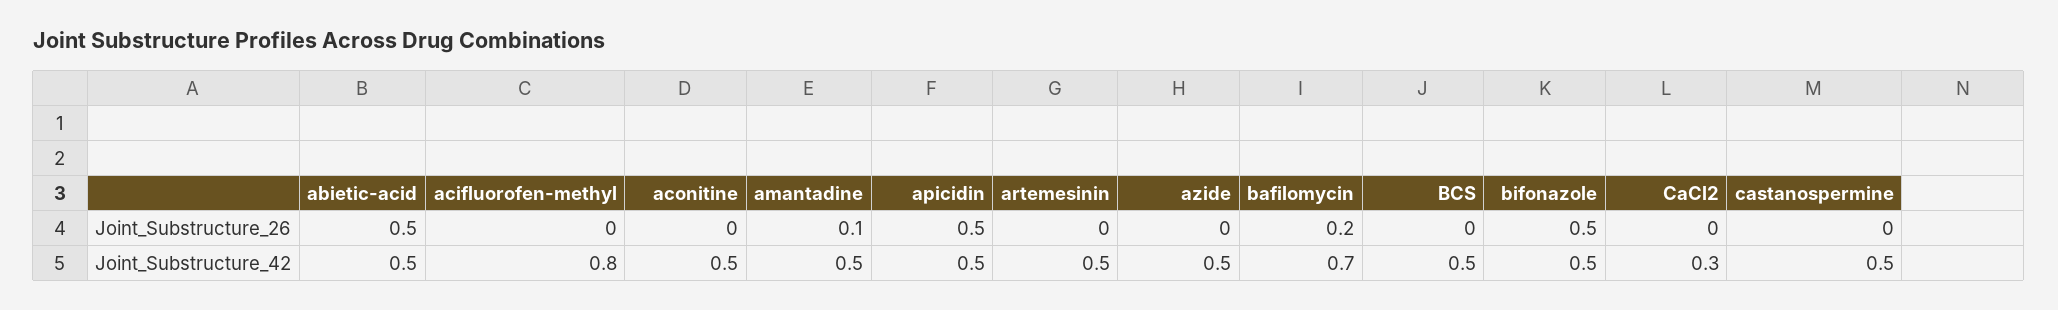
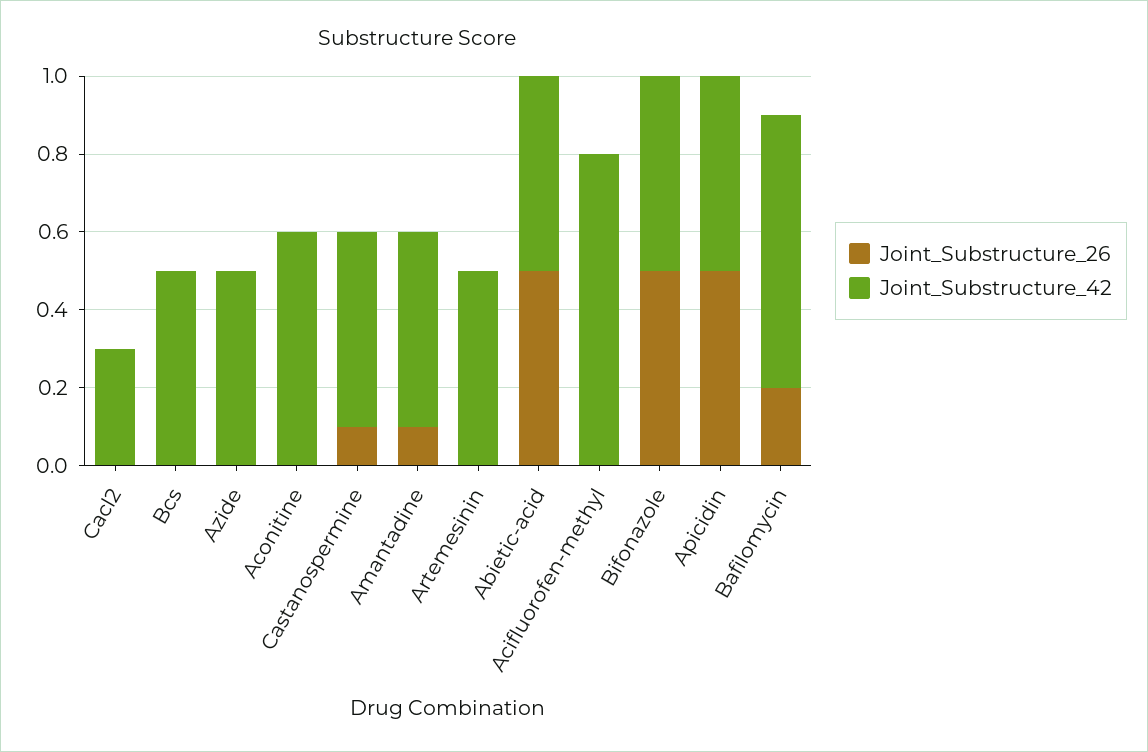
Joint_Substructure_26, castanospermine: 0 -> 0.1
Joint_Substructure_42, aconitine: 0.5 -> 0.6

